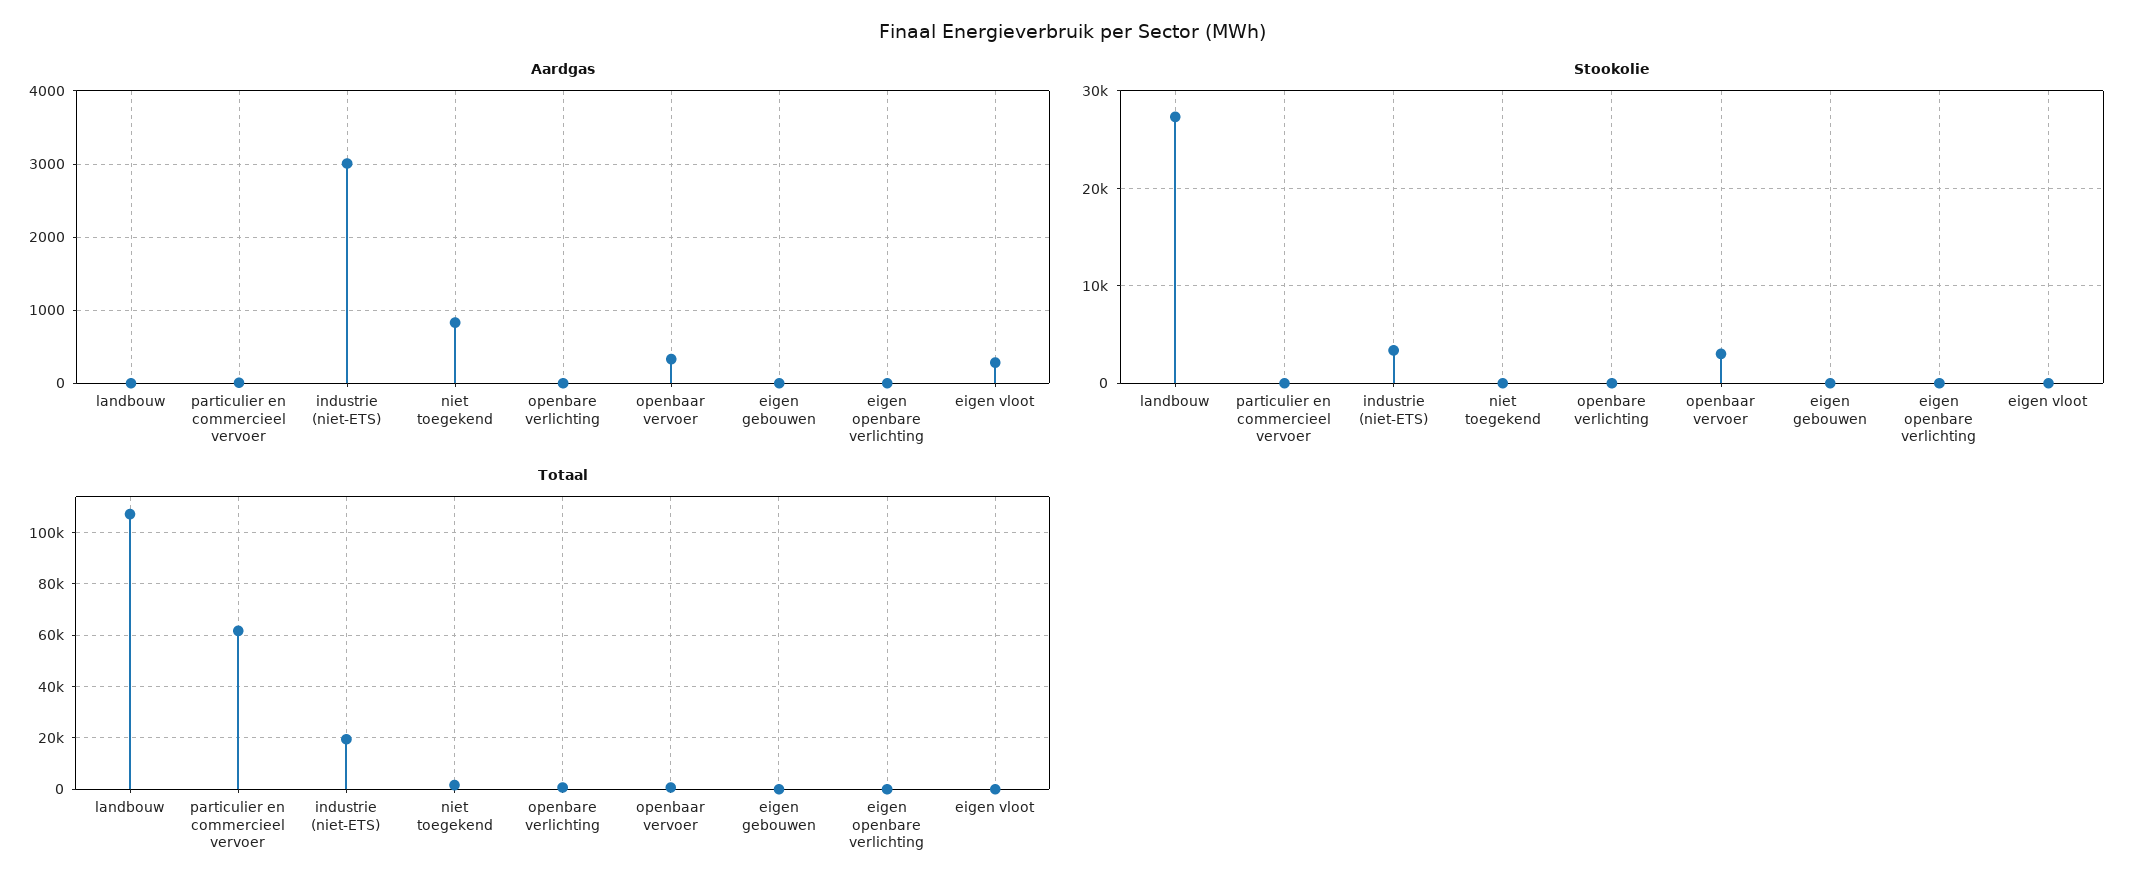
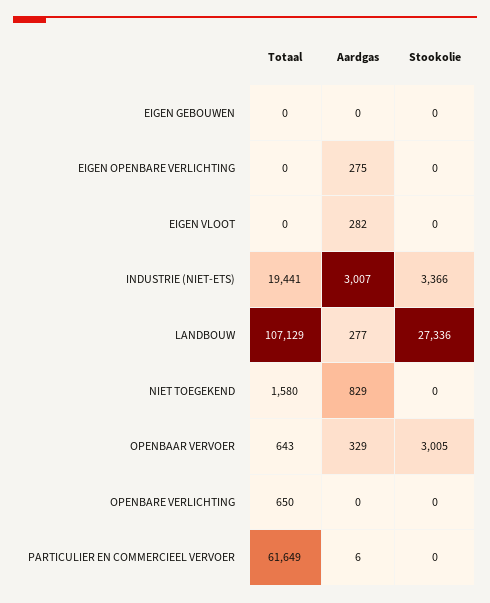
Aardgas, landbouw: 0 -> 277
Aardgas, eigen openbare verlichting: 0 -> 275

